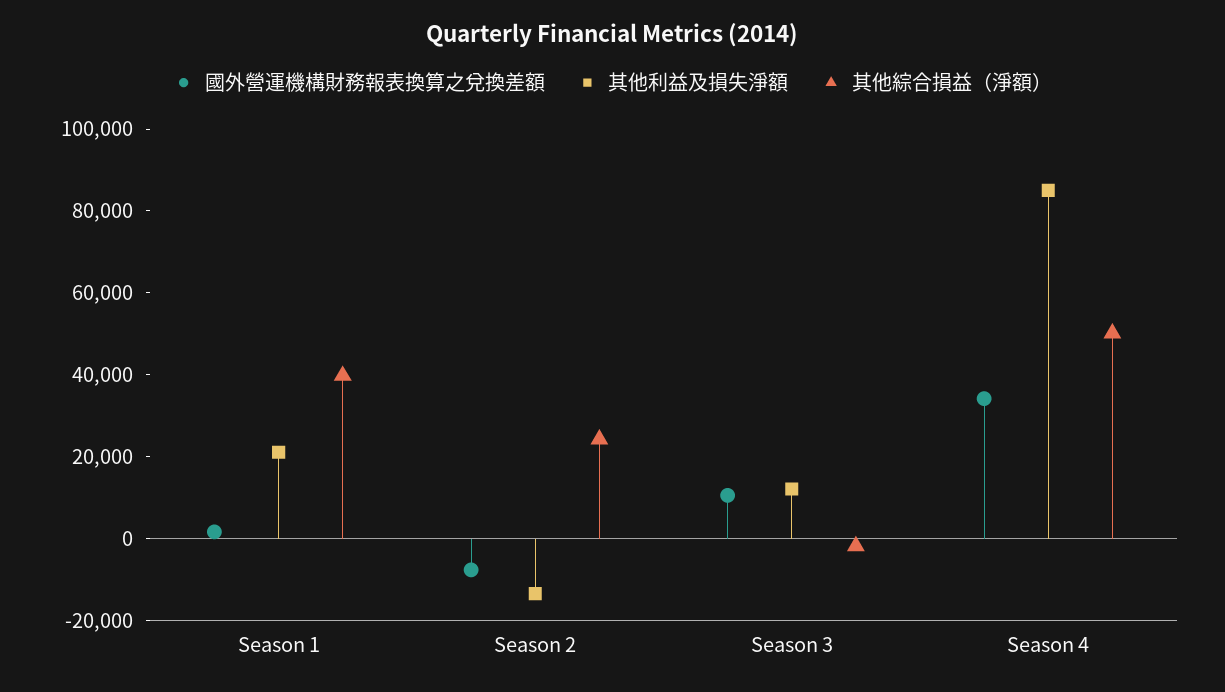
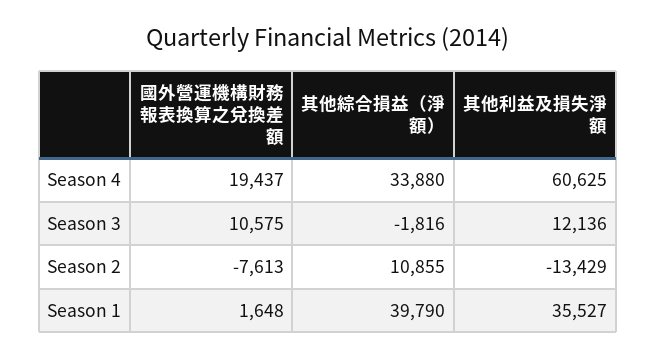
其他利益及損失淨額, Season 1: 20000 -> 35527
其他綜合損益（淨額）, Season 2: 25000 -> 10855
國外營運機構財務報表換算之兌換差額, Season 4: 35000 -> 19437
其他利益及損失淨額, Season 4: 85000 -> 60625
其他綜合損益（淨額）, Season 4: 50000 -> 33880

